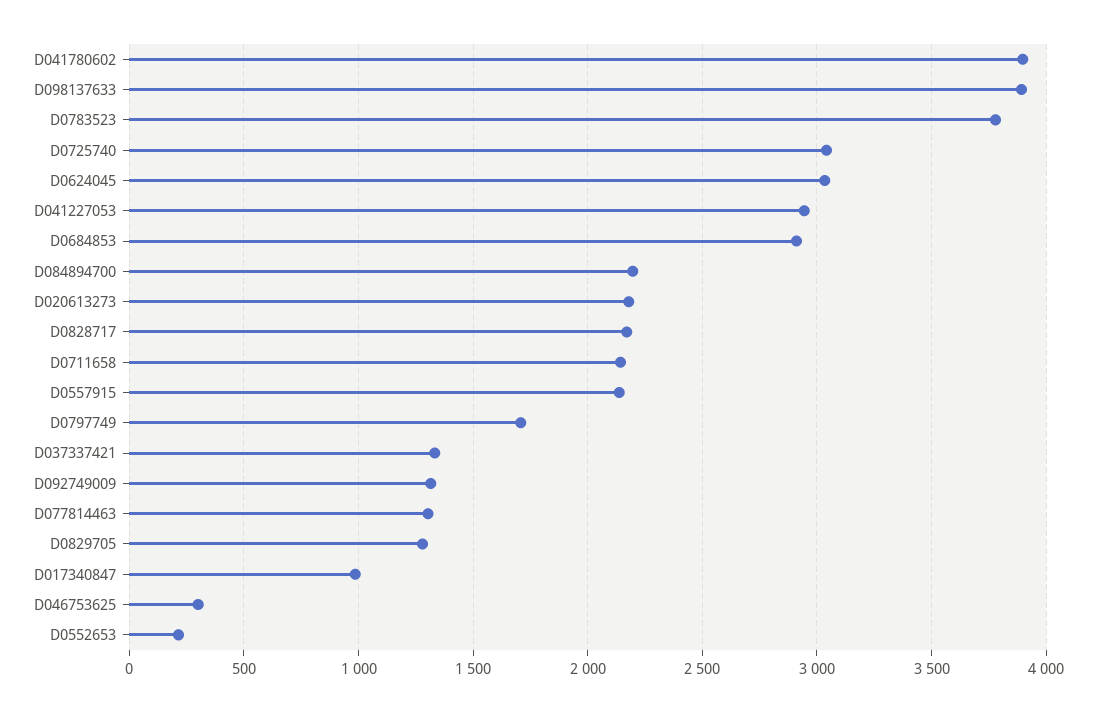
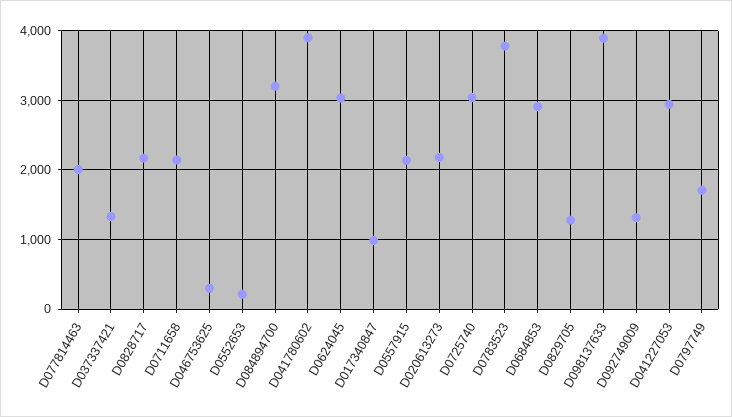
D084894700: 2200 -> 3200
D077814463: 1300 -> 2000

